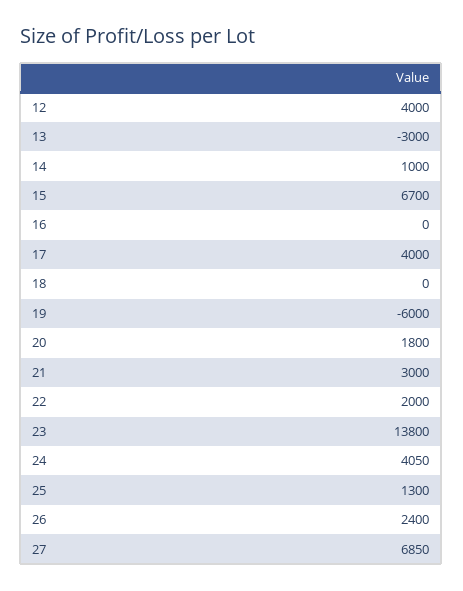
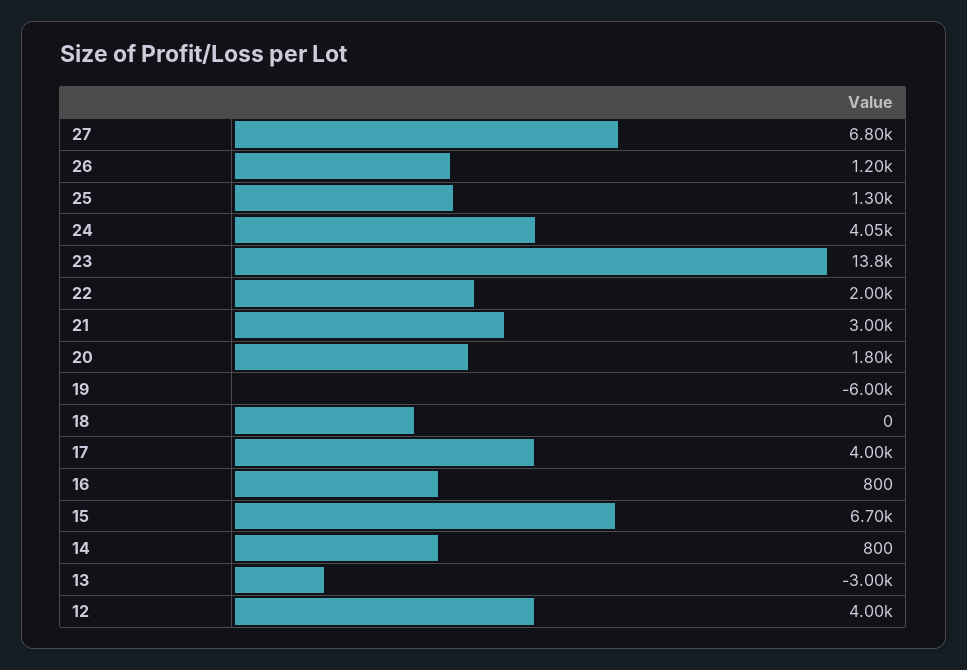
14: 1000 -> 800
16: 0 -> 800
26: 2400 -> 1200
27: 6850 -> 6800

